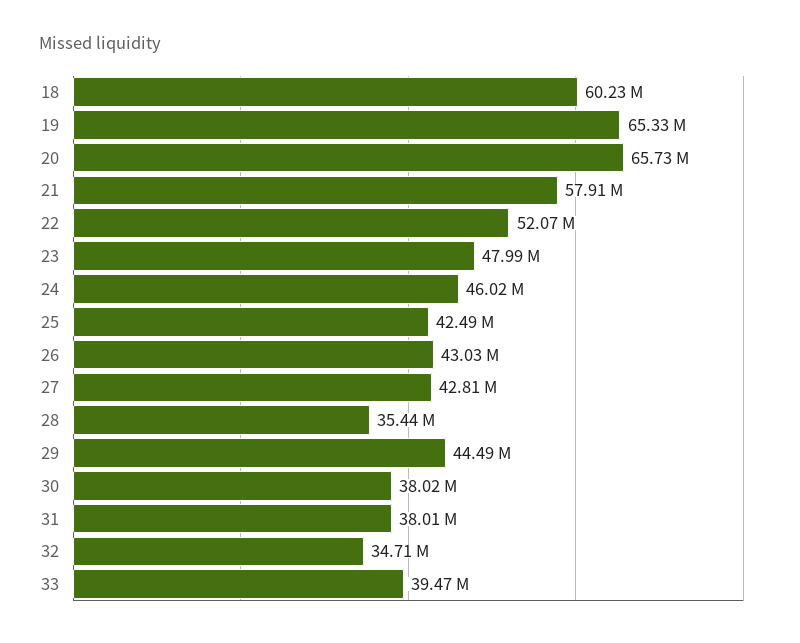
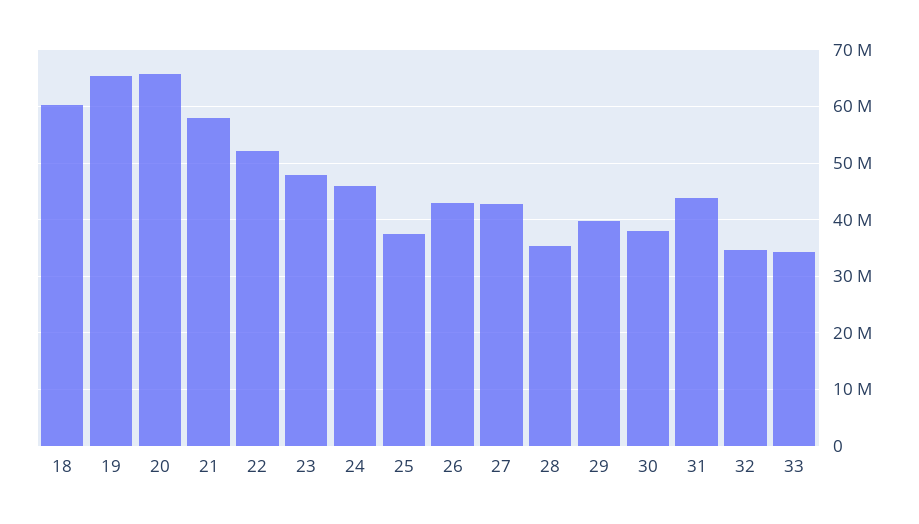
25: 42490000 -> 38000000
29: 44490000 -> 40000000
31: 38010000 -> 44000000
33: 39470000 -> 34000000

